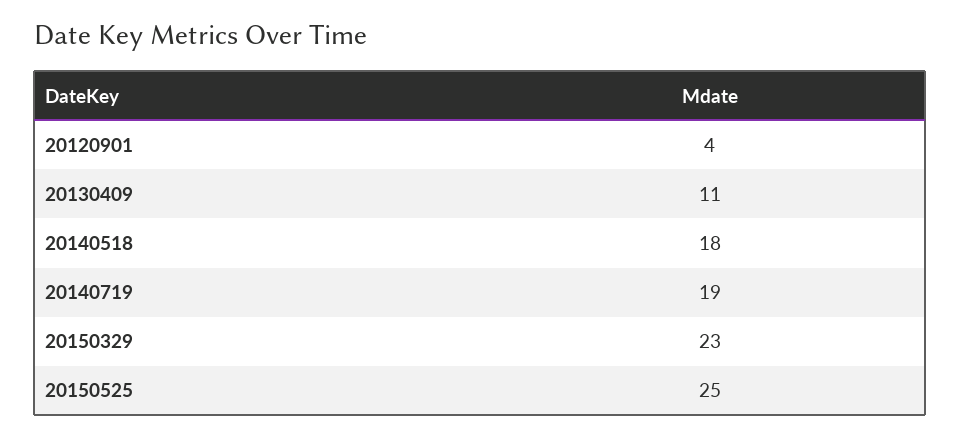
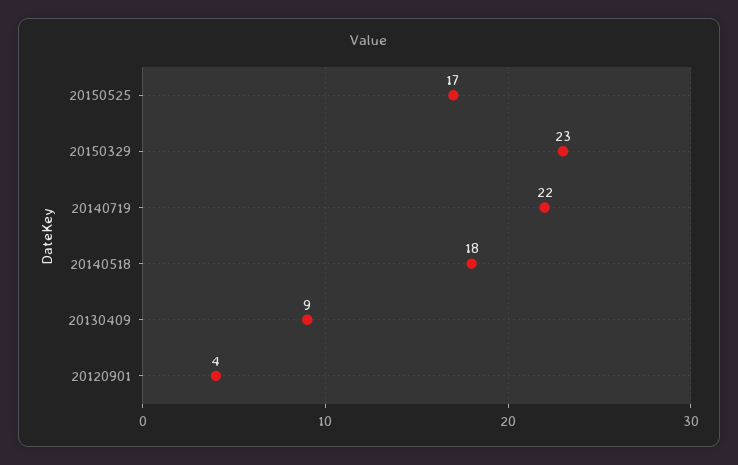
20130409: 11 -> 9
20140719: 19 -> 22
20150525: 25 -> 17

